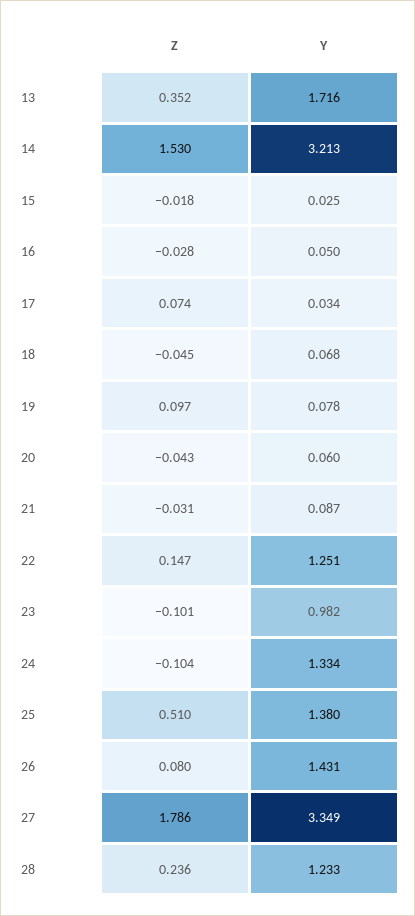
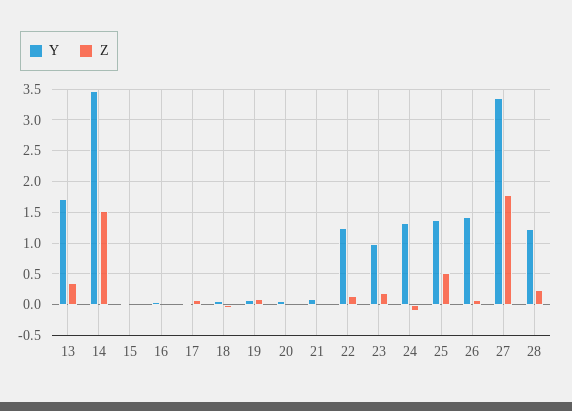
Y, 14: 3.213 -> 3.5
Z, 23: -0.101 -> 0.2

